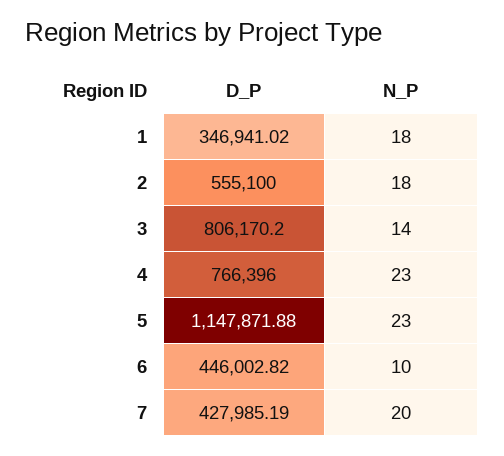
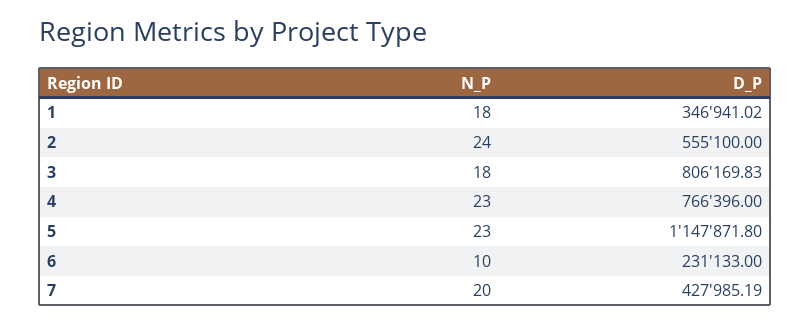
N_P, 2: 18 -> 24
D_P, 3: 806170.2 -> 806169.83
N_P, 3: 14 -> 18
D_P, 5: 1147871.88 -> 1147871.8
D_P, 6: 446002.82 -> 231133

